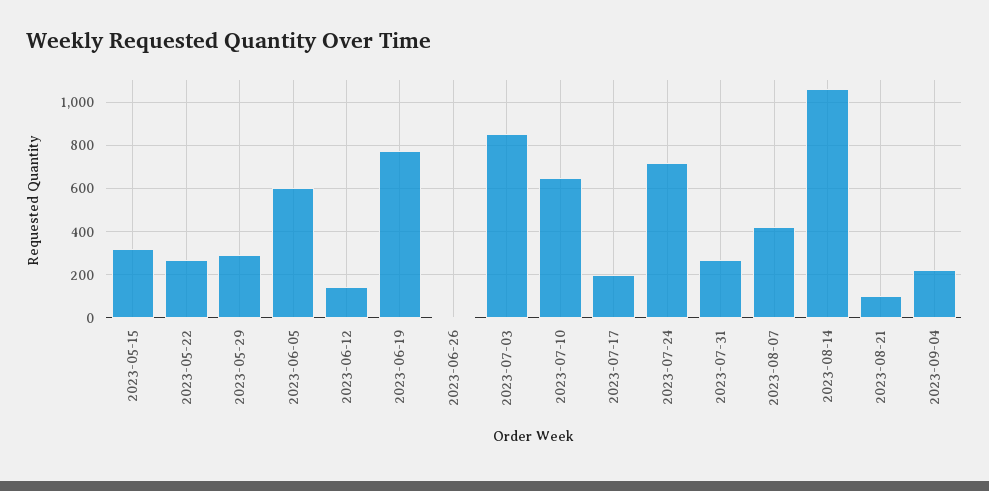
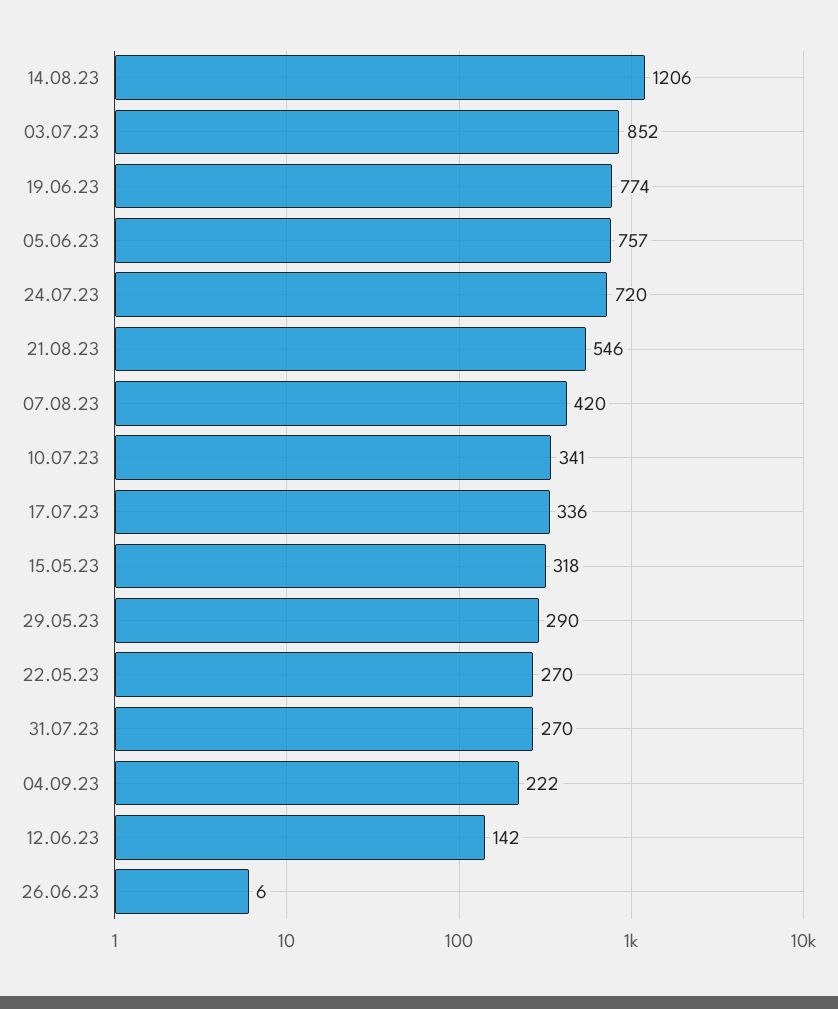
2023-06-05: 600 -> 757
2023-07-10: 650 -> 341
2023-07-17: 200 -> 336
2023-08-14: 1050 -> 1206
2023-08-21: 100 -> 546

